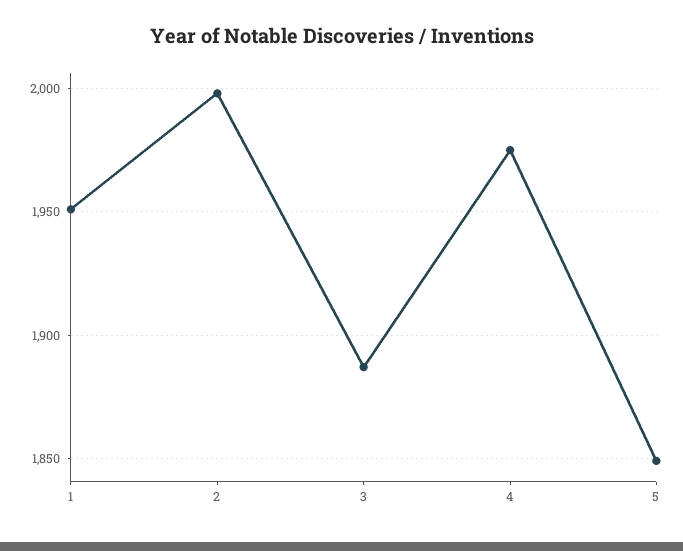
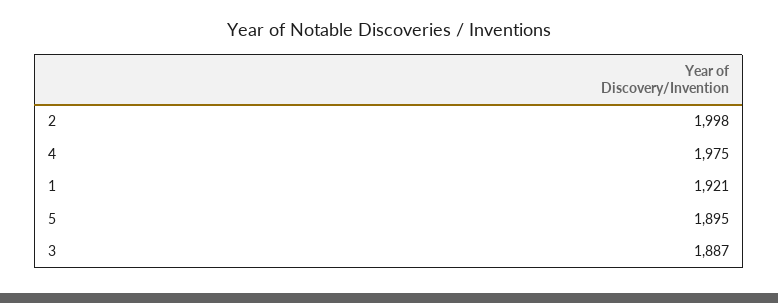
1: 1950 -> 1921
5: 1850 -> 1895

